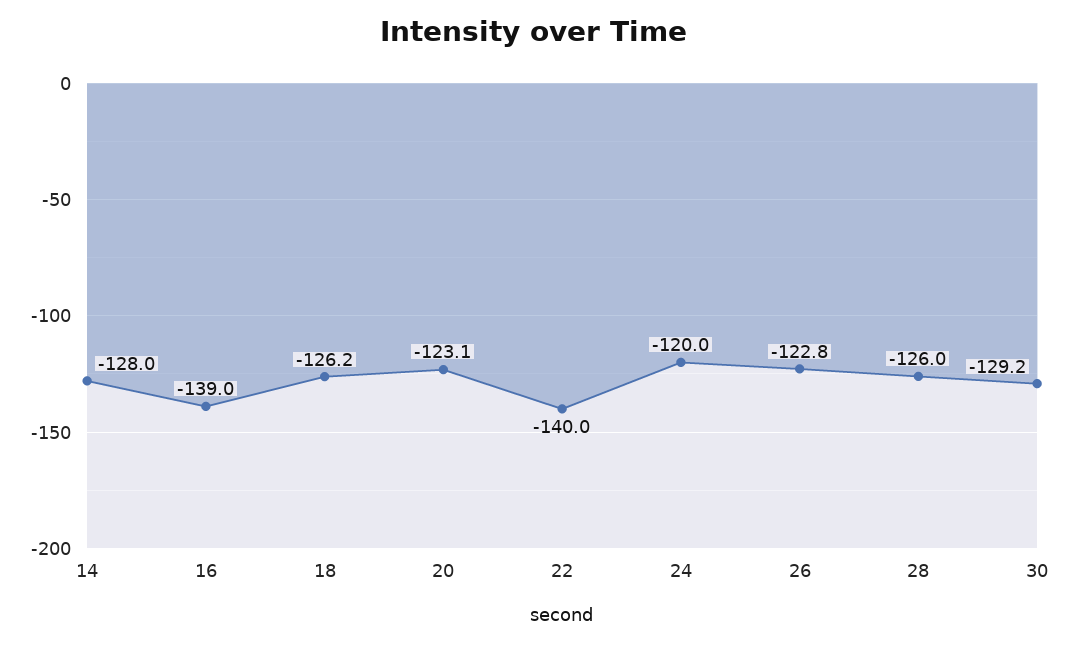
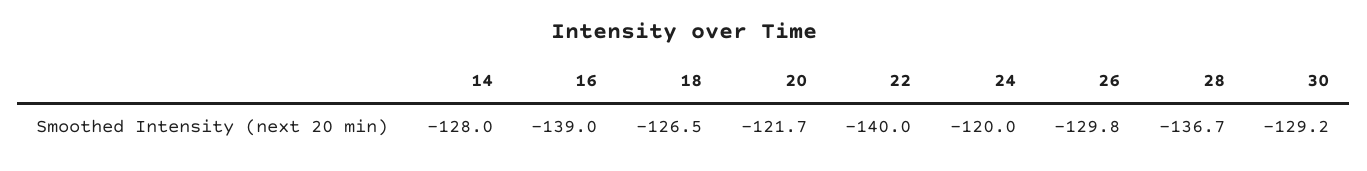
18: -126.2 -> -126.5
20: -123.1 -> -121.7
26: -122.8 -> -129.8
28: -126 -> -136.7

